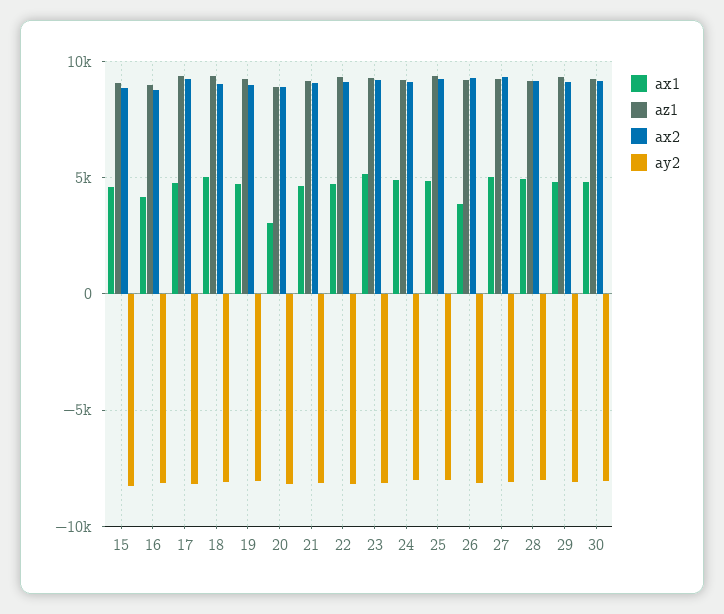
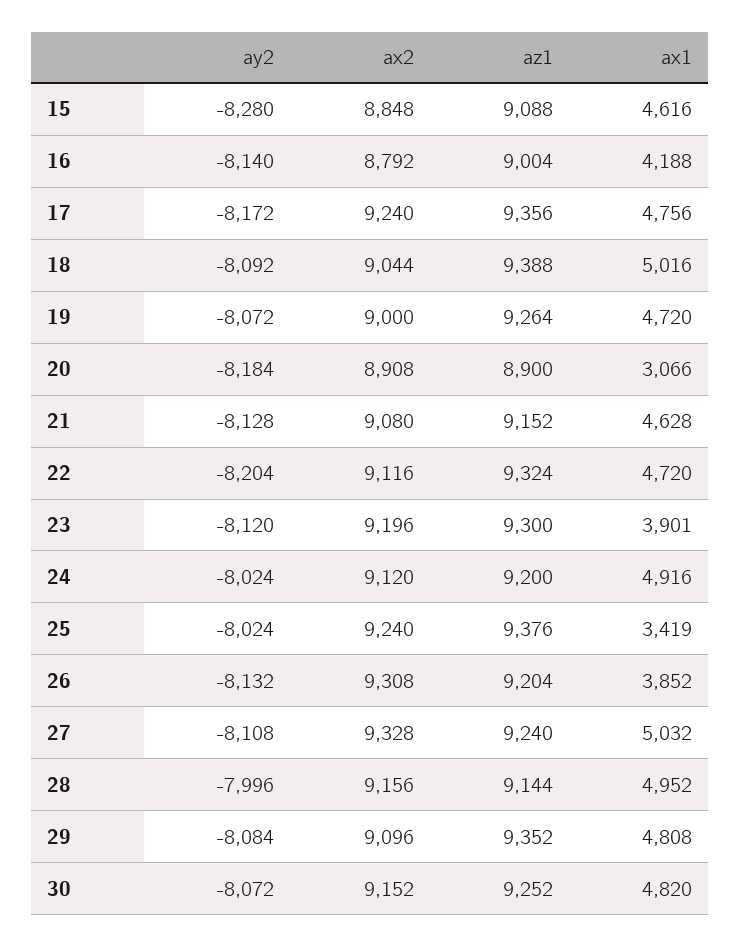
ax1, 23: 5000 -> 3901
ax1, 25: 5000 -> 3419

